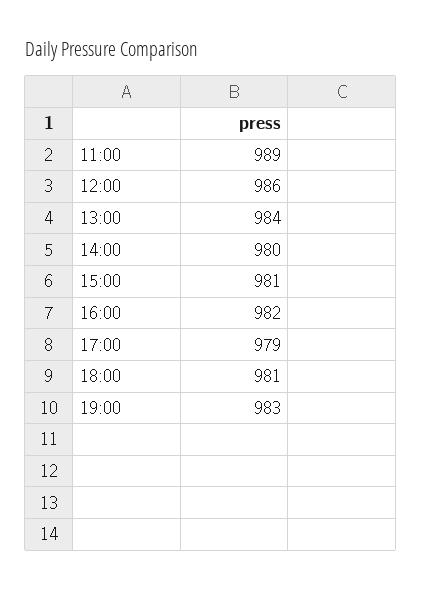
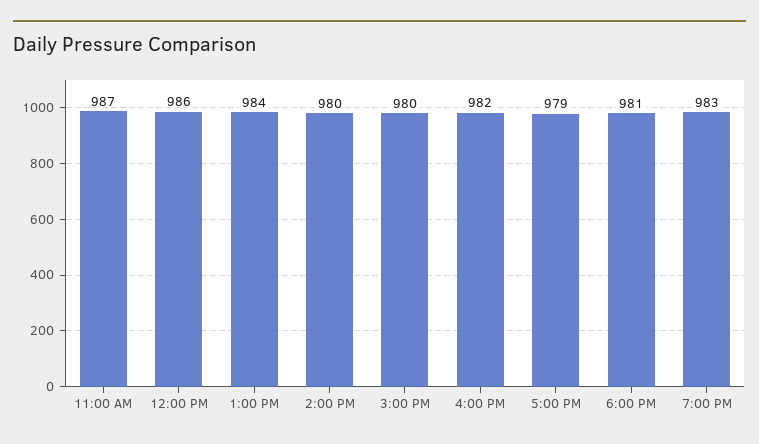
11:00: 989 -> 987
15:00: 981 -> 980

